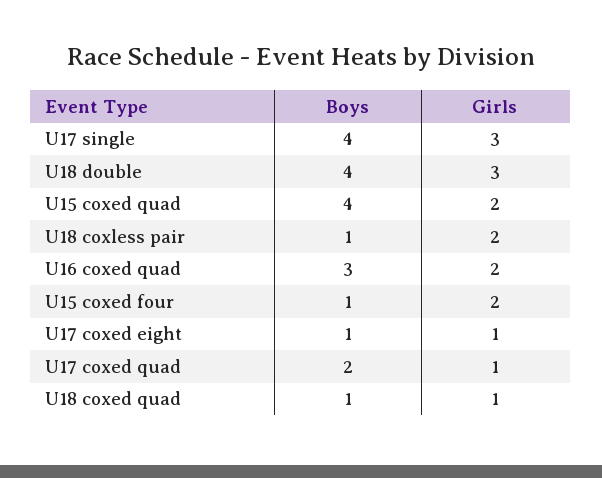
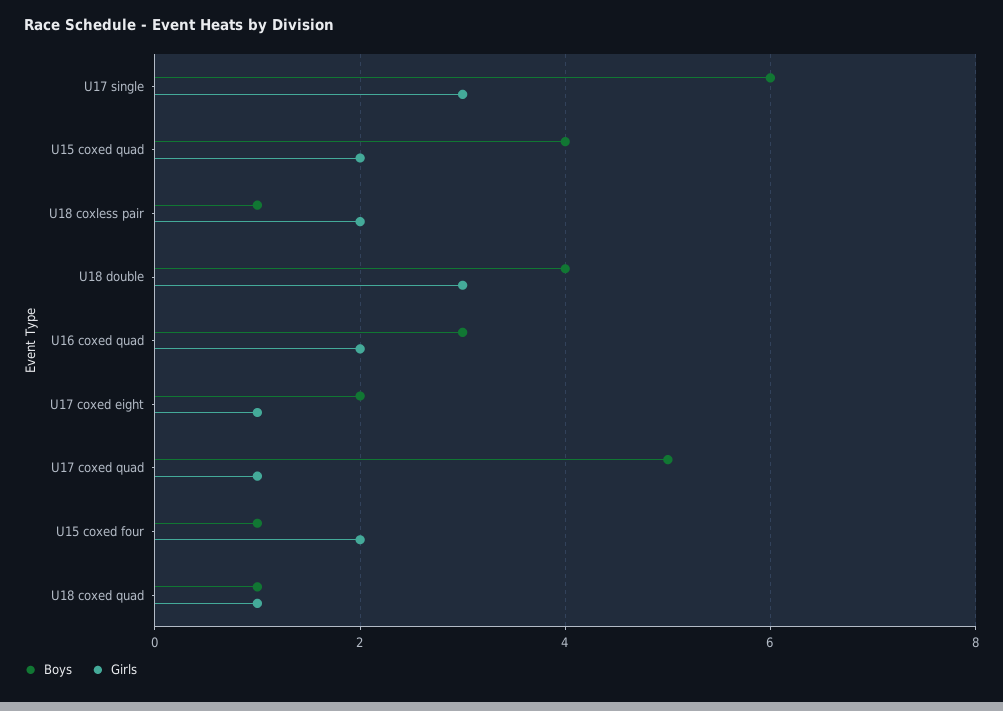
Boys, U17 single: 4 -> 6
Boys, U17 coxed eight: 1 -> 2
Boys, U17 coxed quad: 2 -> 5

